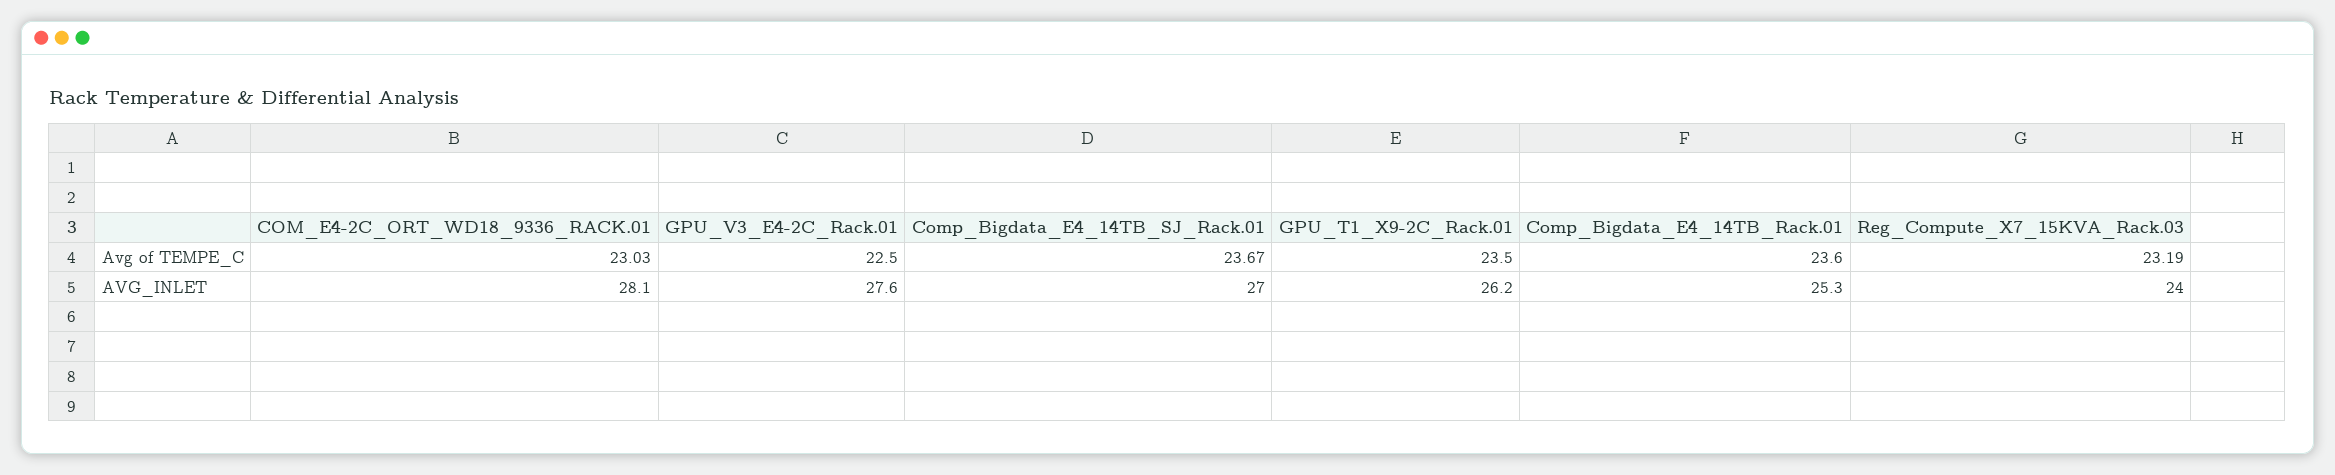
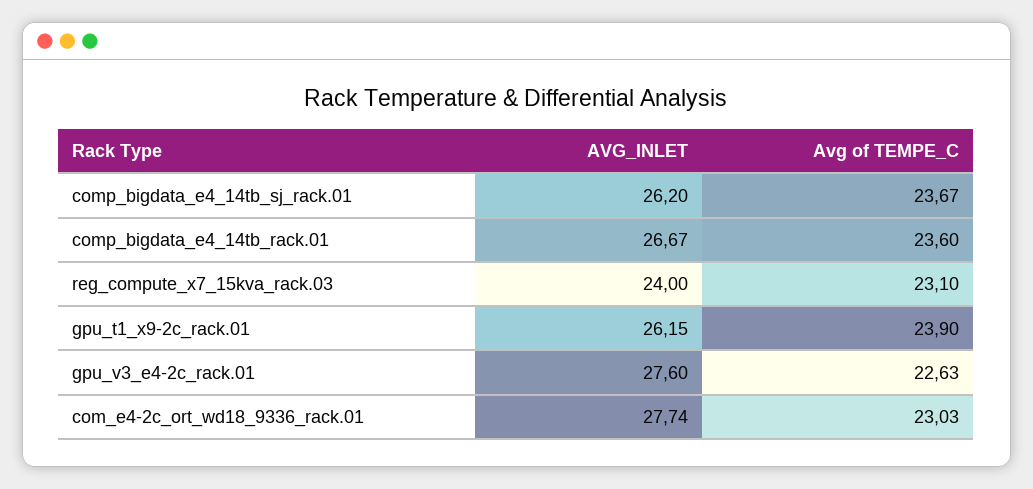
GPU_V3_E4-2C_Rack.01, Avg of TEMPE_C: 22.5 -> 22.63
GPU_T1_X9-2C_Rack.01, Avg of TEMPE_C: 23.5 -> 23.9
Reg_Compute_X7_15KVA_Rack.03, Avg of TEMPE_C: 23.19 -> 23.1
COM_E4-2C_ORT_WD18_9336_RACK.01, AVG_INLET: 28.1 -> 27.74
Comp_Bigdata_E4_14TB_SJ_Rack.01, AVG_INLET: 27 -> 26.2
Comp_Bigdata_E4_14TB_Rack.01, AVG_INLET: 25.3 -> 26.67

